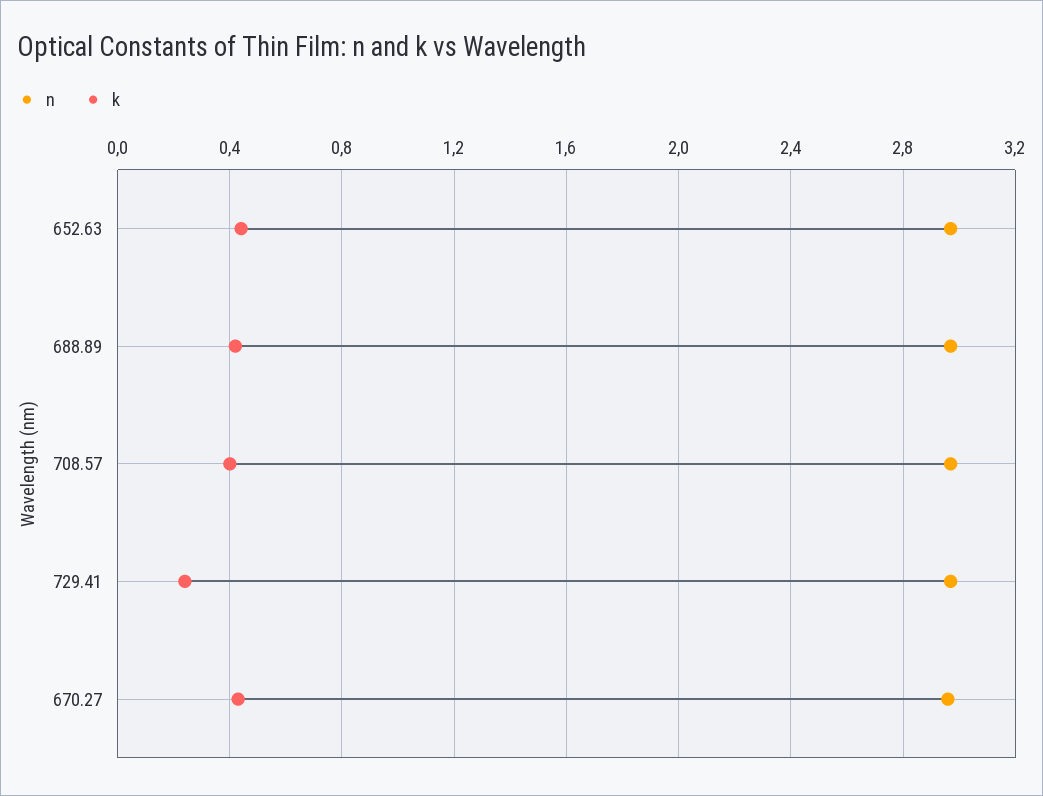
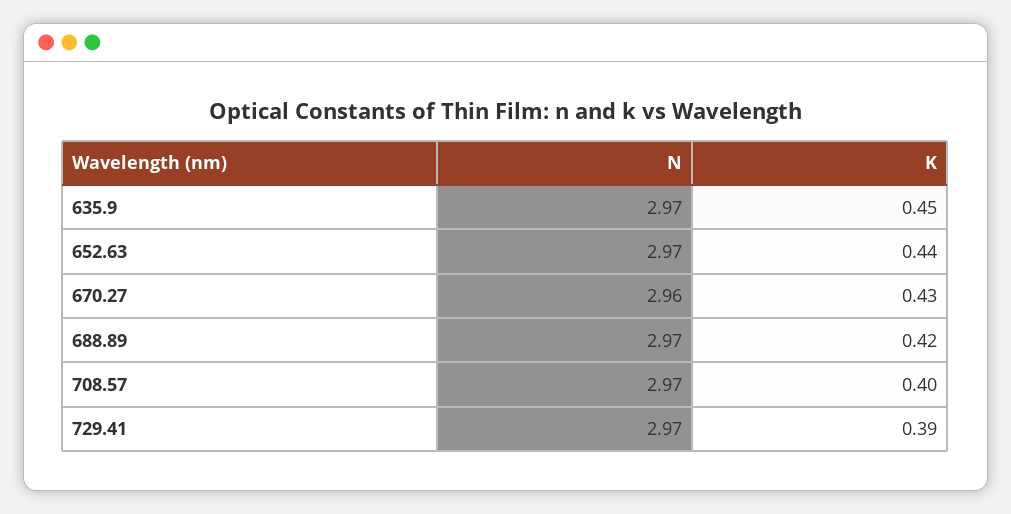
k, 729.41: 0.25 -> 0.39
n, 635.9: none -> 2.97
k, 635.9: none -> 0.45

